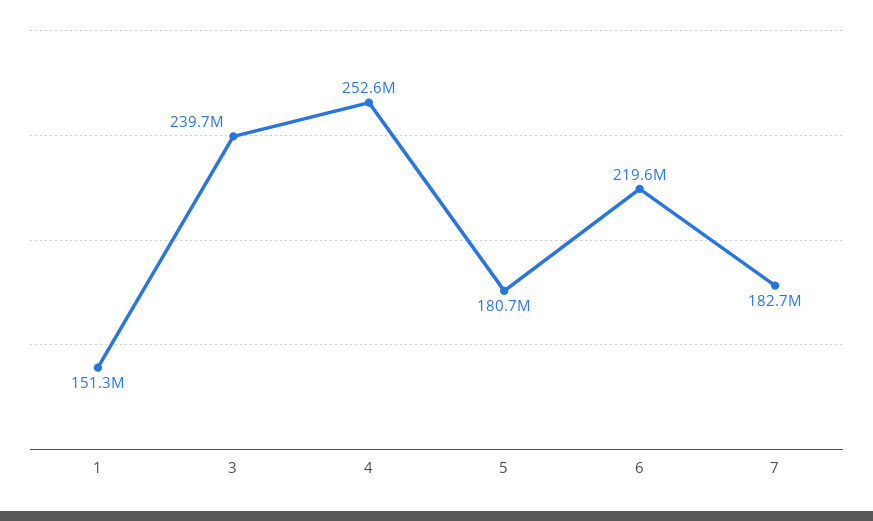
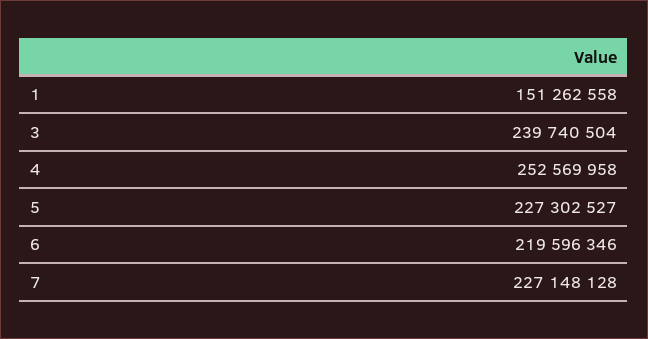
5: 180700000 -> 227302527
7: 182700000 -> 227148128

